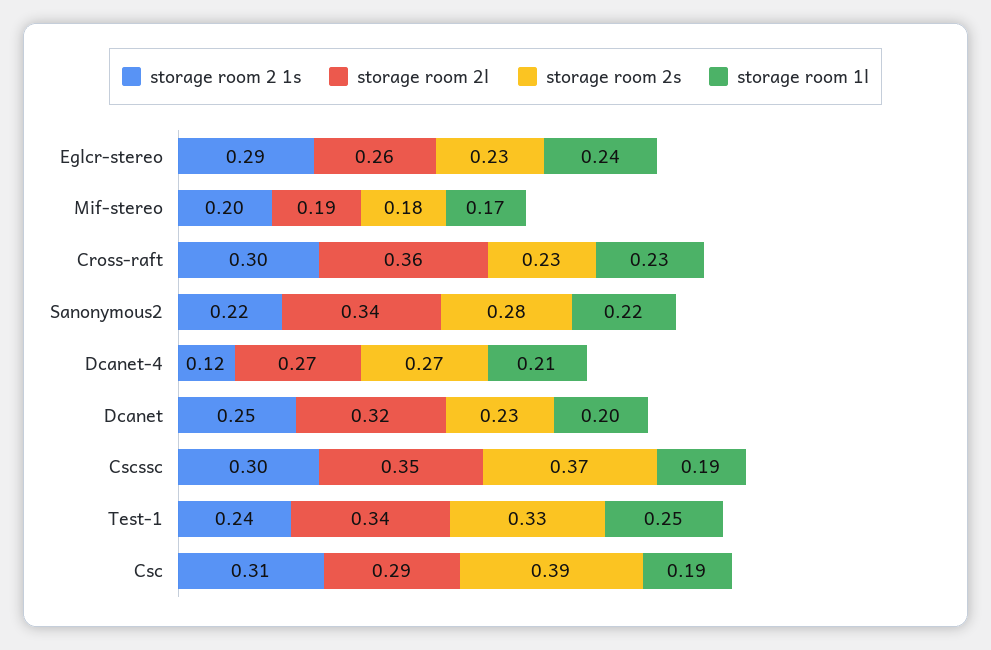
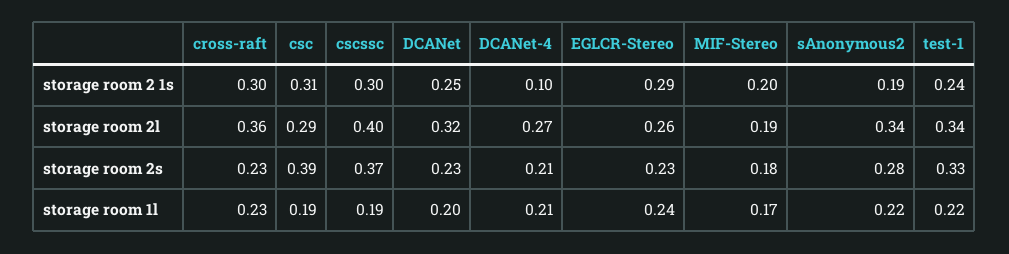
storage room 2 1s, Sanonymous2: 0.22 -> 0.19
storage room 2 1s, Dcanet-4: 0.12 -> 0.1
storage room 2s, Dcanet-4: 0.27 -> 0.21
storage room 2l, Cscssc: 0.35 -> 0.4
storage room 1l, Test-1: 0.25 -> 0.22

